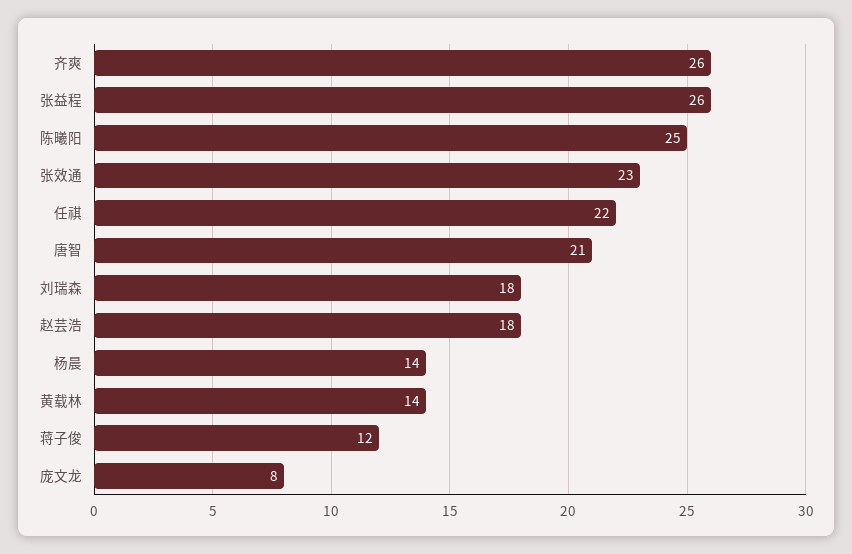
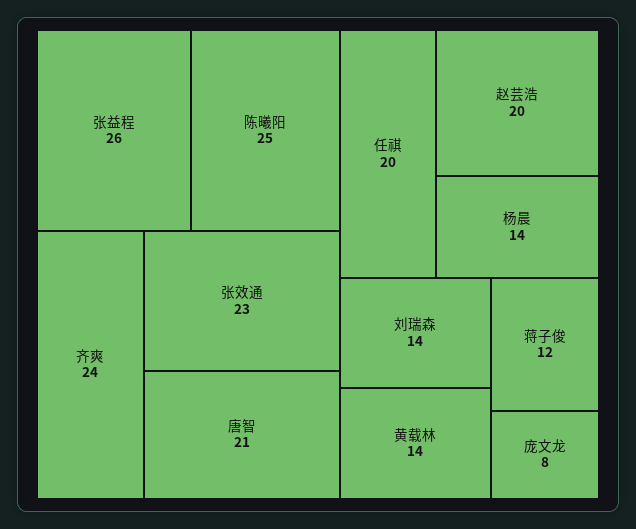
齐爽: 26 -> 24
任祺: 22 -> 20
刘瑞森: 18 -> 14
赵芸浩: 18 -> 20

